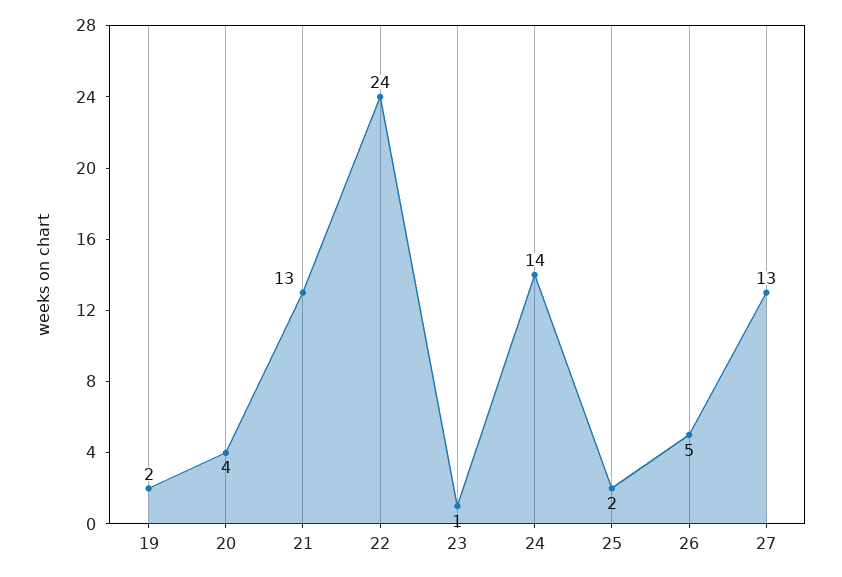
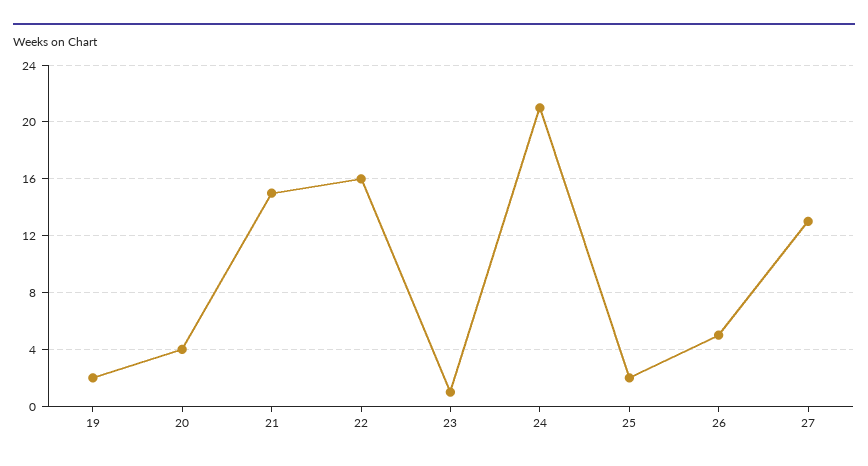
21: 13 -> 15
22: 24 -> 16
24: 14 -> 21

